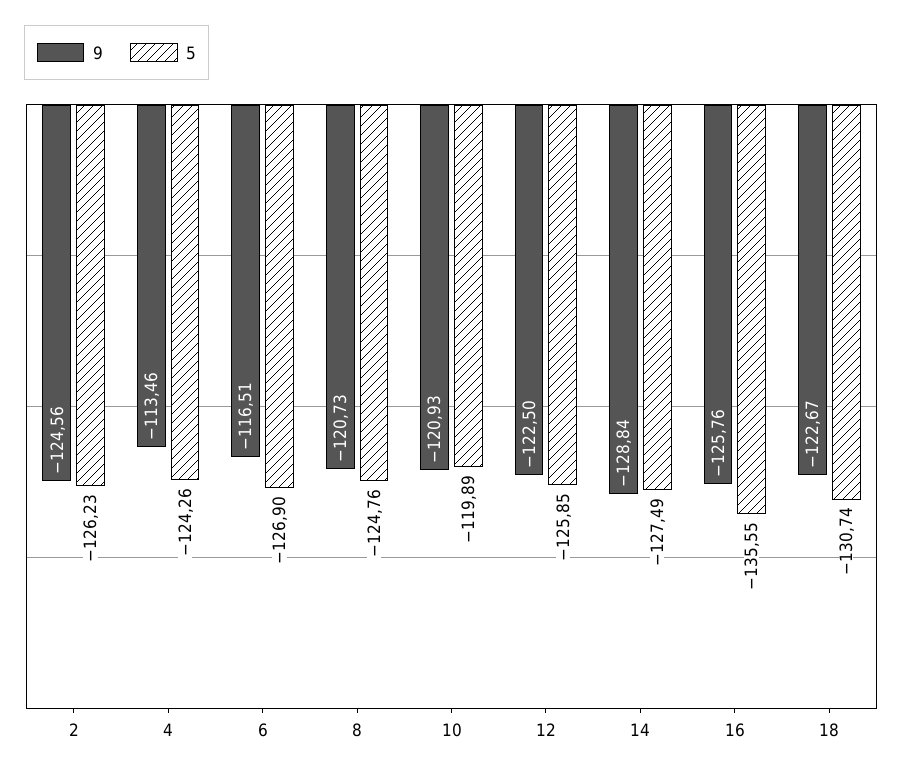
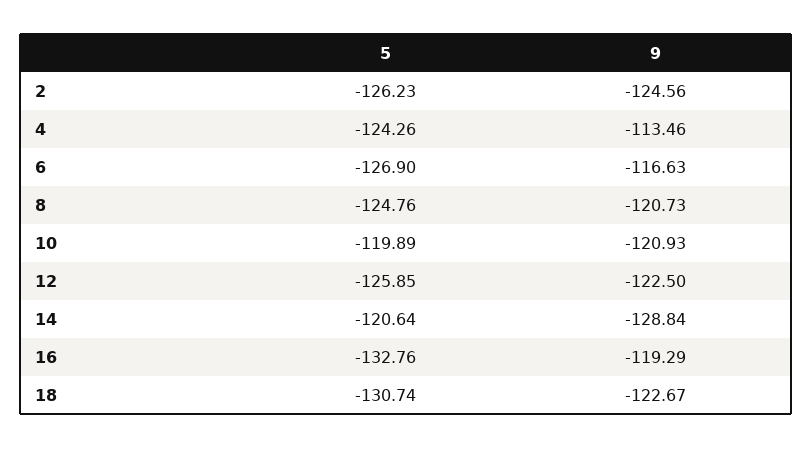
9, 6: -116.51 -> -116.63
5, 14: -127.49 -> -120.64
9, 16: -125.76 -> -119.29
5, 16: -135.55 -> -132.76

